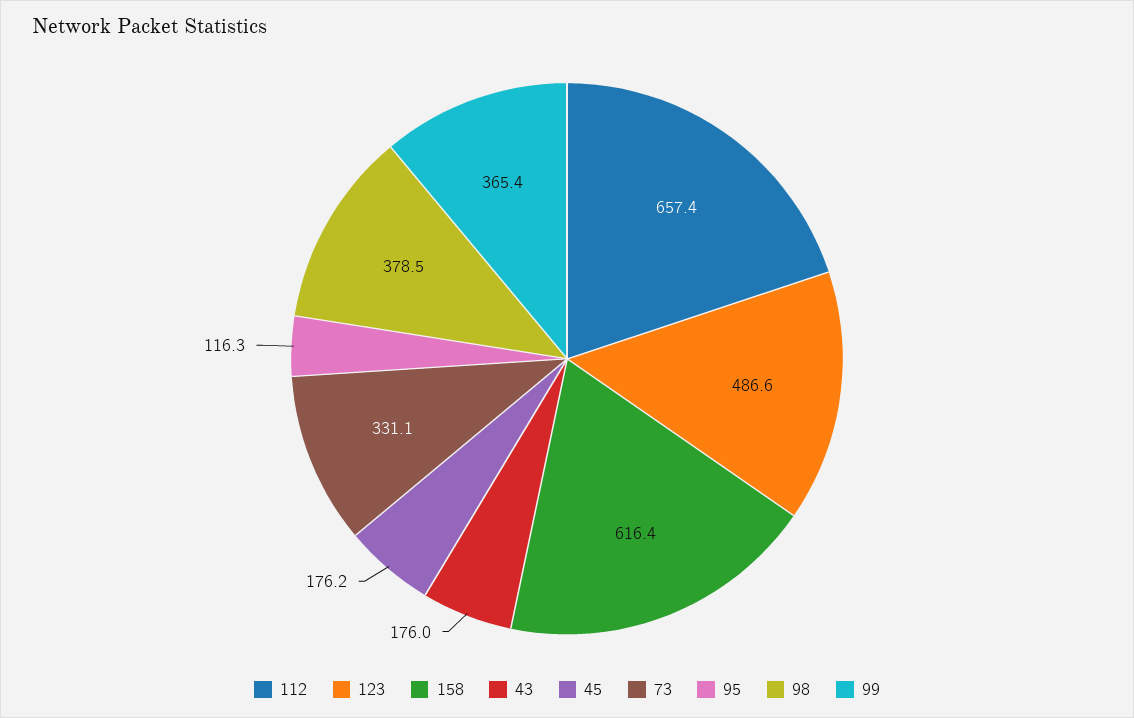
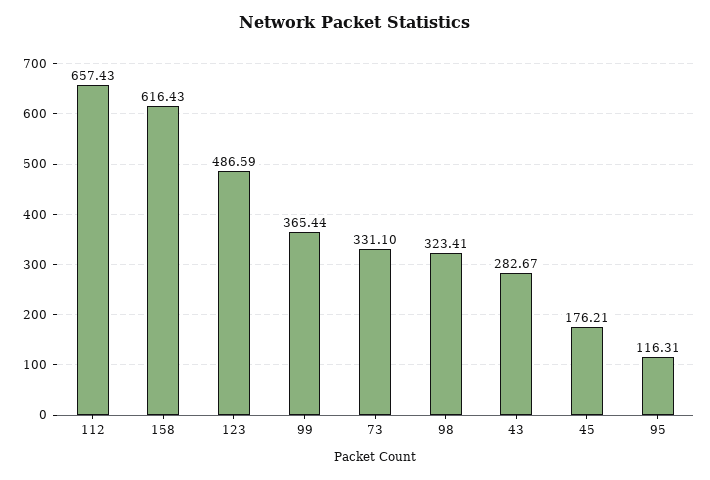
43: 176 -> 282.67
98: 378.5 -> 323.41

